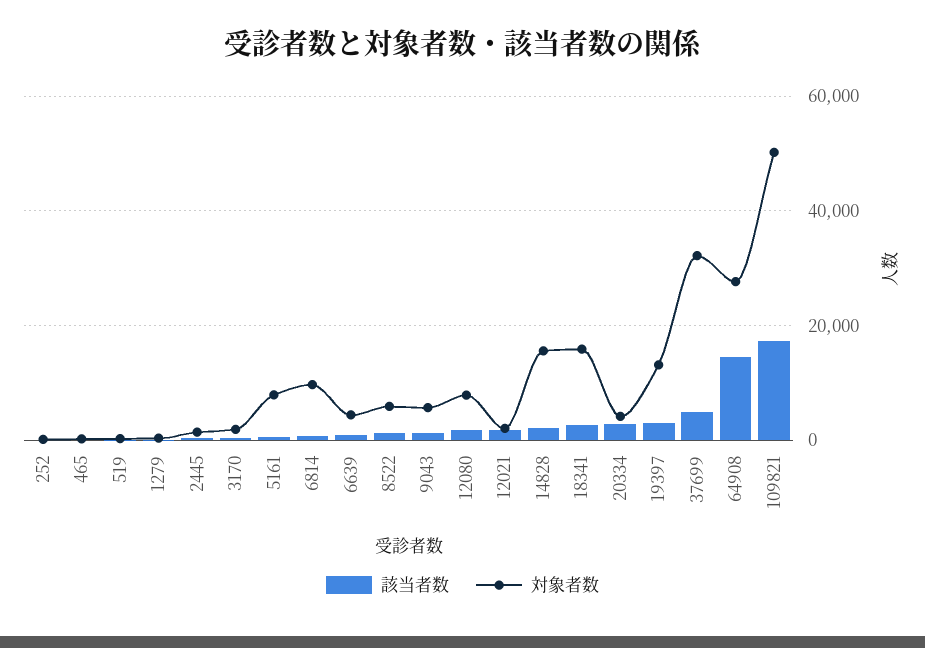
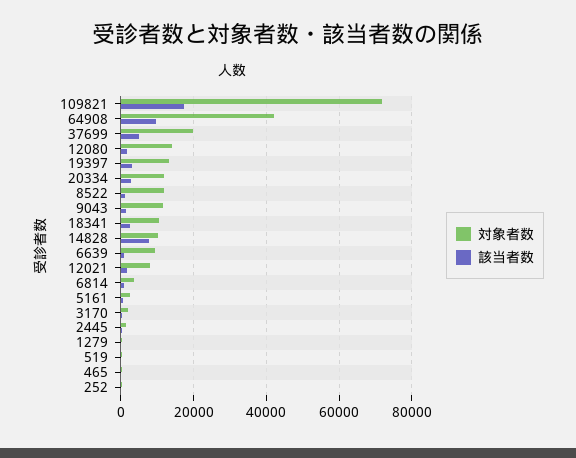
対象者数, 5161: 8000 -> 2000
対象者数, 6814: 10000 -> 4000
対象者数, 6639: 4000 -> 10000
対象者数, 8522: 6000 -> 12000
対象者数, 9043: 6000 -> 12000
対象者数, 12080: 8000 -> 14000
対象者数, 12021: 2000 -> 8000
該当者数, 14828: 2000 -> 8000
対象者数, 14828: 16000 -> 10000
対象者数, 18341: 16000 -> 10000
対象者数, 20334: 4000 -> 12000
対象者数, 37699: 32000 -> 20000
該当者数, 64908: 14000 -> 10000
対象者数, 64908: 28000 -> 42000
対象者数, 109821: 50000 -> 72000

